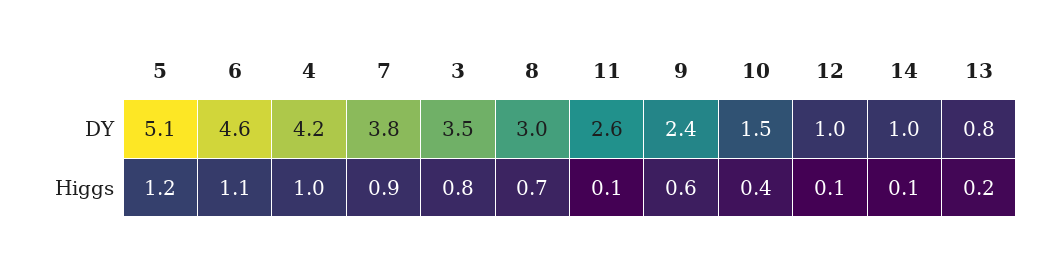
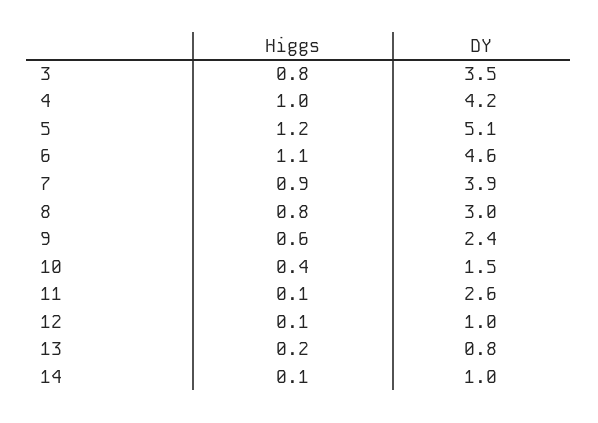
7, DY: 3.8 -> 3.9
8, Higgs: 0.7 -> 0.8

